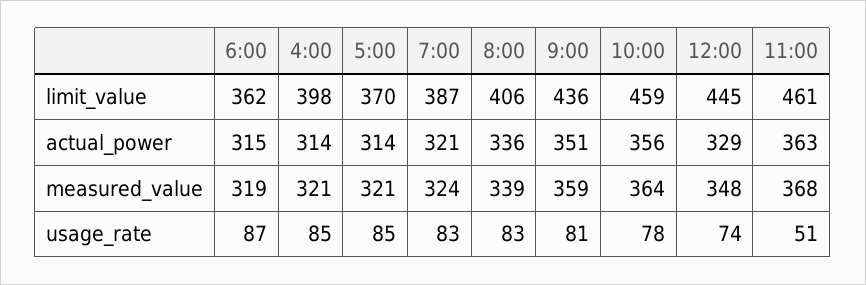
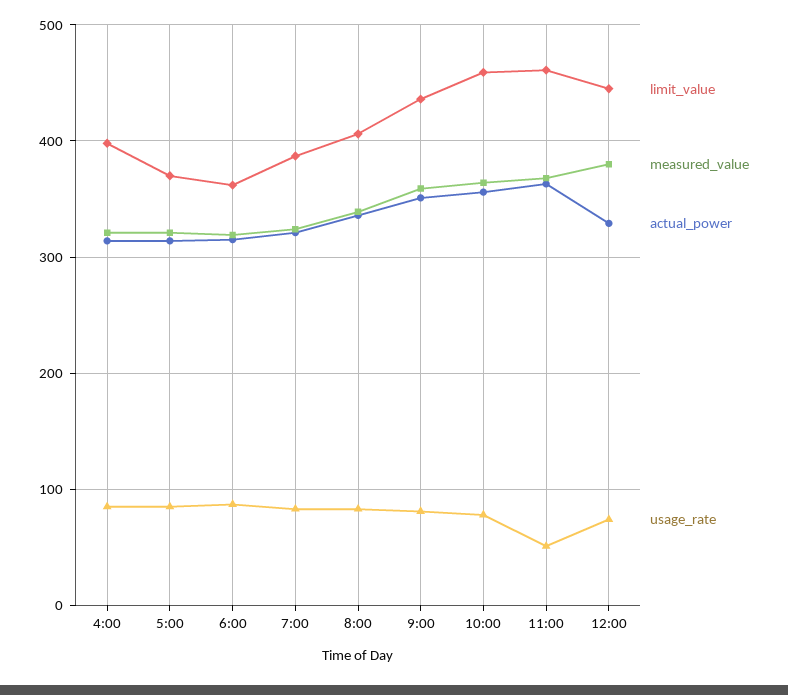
measured_value, 12:00: 348 -> 380

